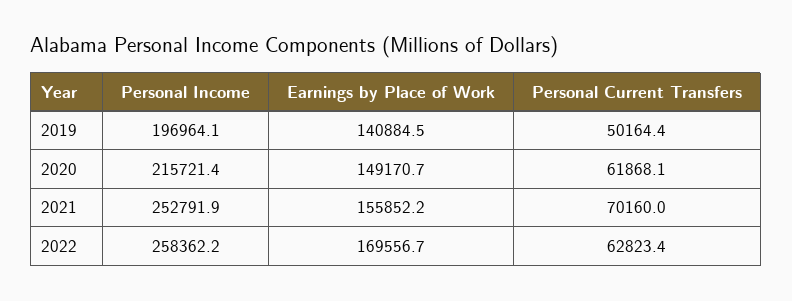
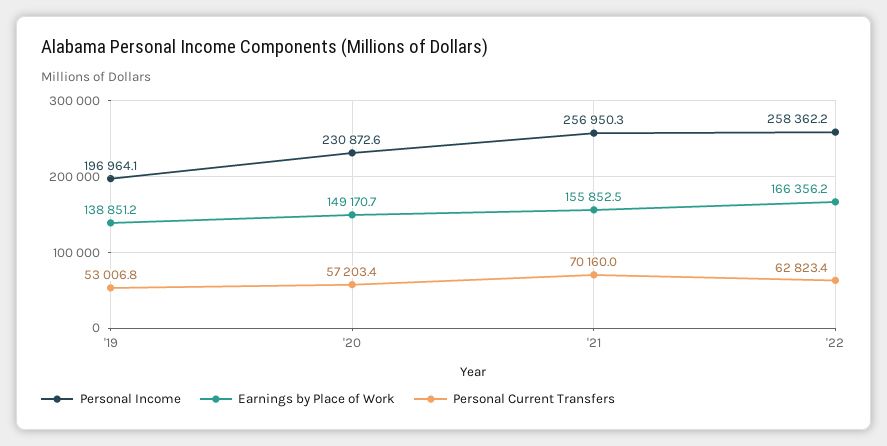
Earnings by Place of Work, 2019: 140884.5 -> 138851.2
Personal Current Transfers, 2019: 50164.4 -> 53006.8
Personal Income, 2020: 215721.4 -> 230872.6
Personal Current Transfers, 2020: 61868.1 -> 57203.4
Personal Income, 2021: 252791.9 -> 256950.3
Earnings by Place of Work, 2021: 155852.2 -> 155852.5
Earnings by Place of Work, 2022: 169556.7 -> 166356.2

